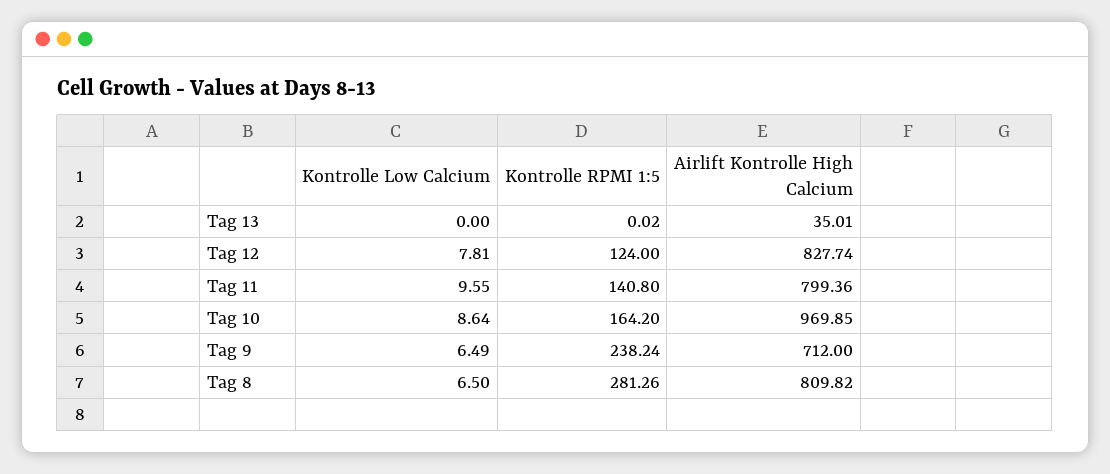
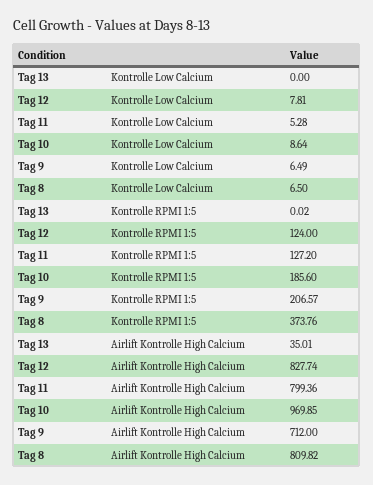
Kontrolle Low Calcium, Tag 11: 9.55 -> 5.28
Kontrolle RPMI 1:5, Tag 11: 140.8 -> 127.2
Kontrolle RPMI 1:5, Tag 10: 164.2 -> 185.6
Kontrolle RPMI 1:5, Tag 9: 238.24 -> 206.57
Kontrolle RPMI 1:5, Tag 8: 281.26 -> 373.76

